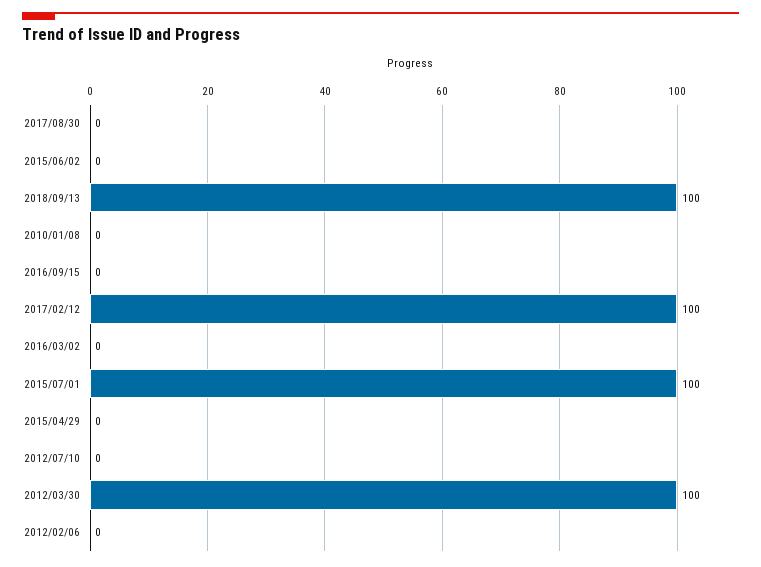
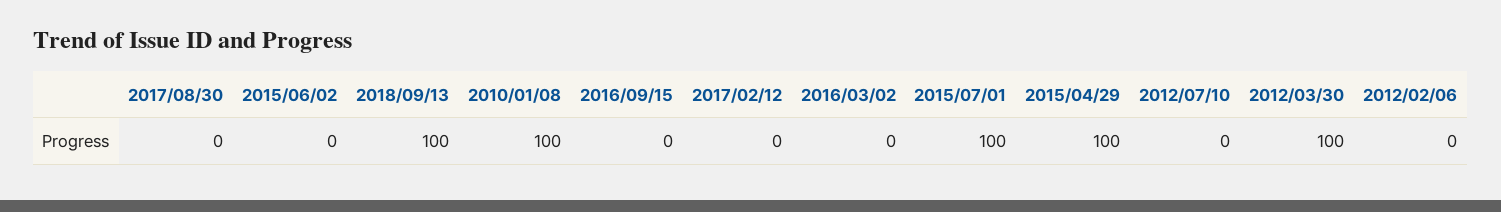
2010/01/08: 0 -> 100
2017/02/12: 100 -> 0
2015/04/29: 0 -> 100

